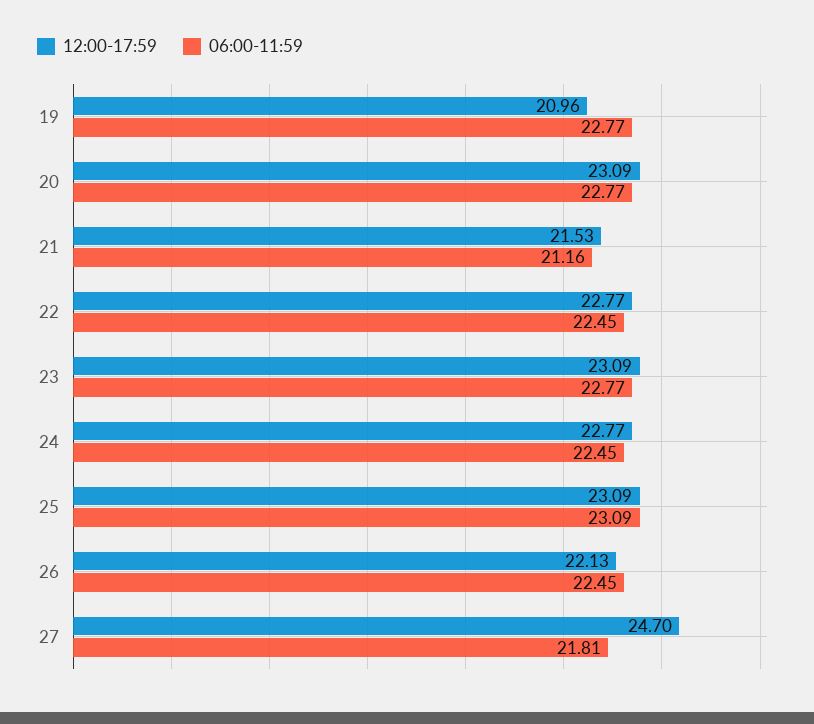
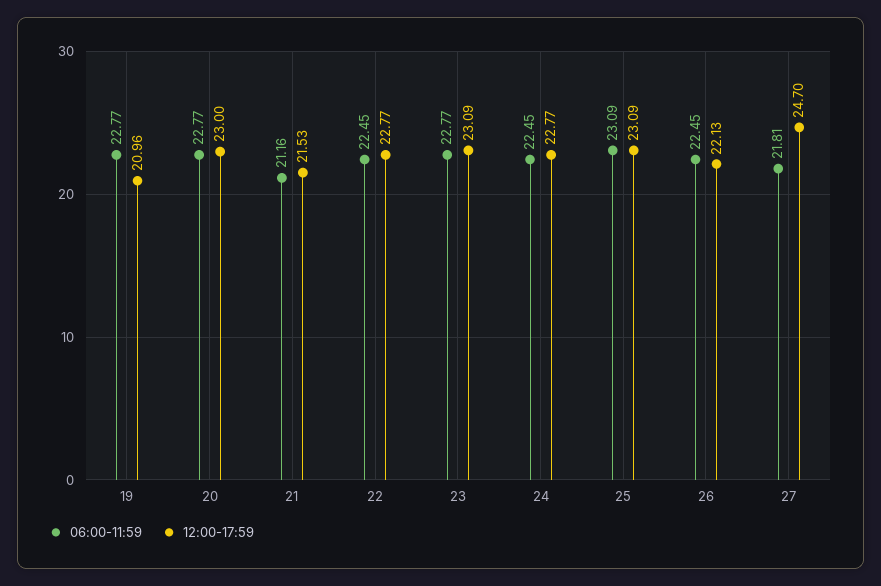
12:00-17:59, 20: 23.09 -> 23

